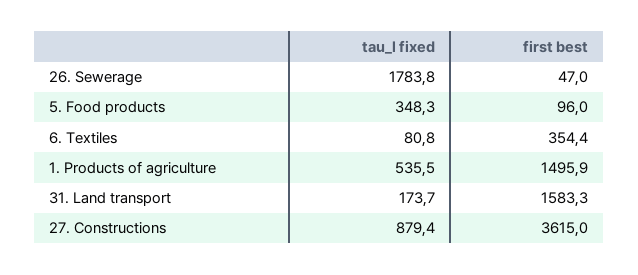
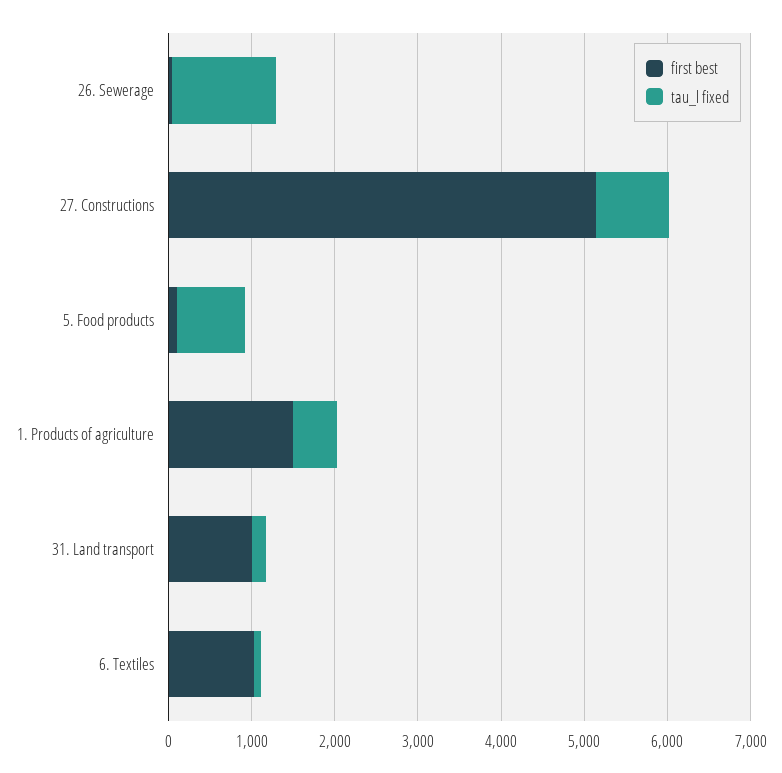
tau_l fixed, 26. Sewerage: 1783.8 -> 1200
tau_l fixed, 5. Food products: 348.3 -> 800
first best, 6. Textiles: 354.4 -> 1000
first best, 31. Land transport: 1583.3 -> 1000
first best, 27. Constructions: 3615 -> 5200

